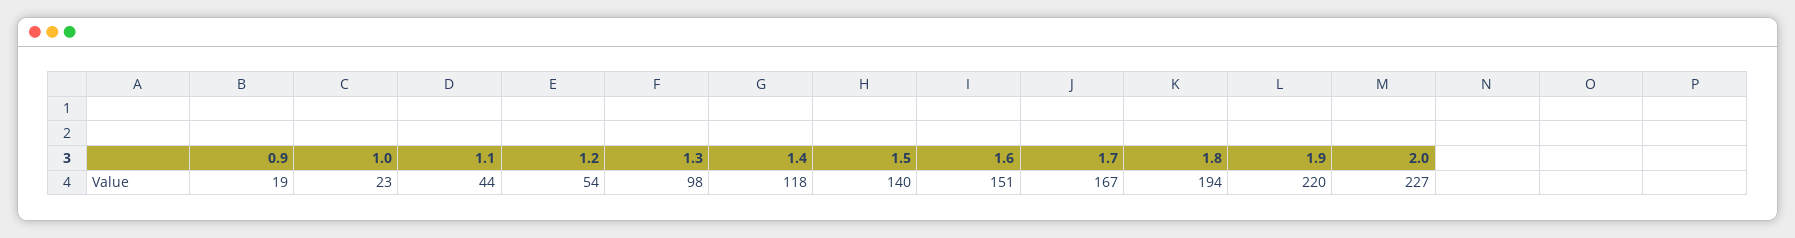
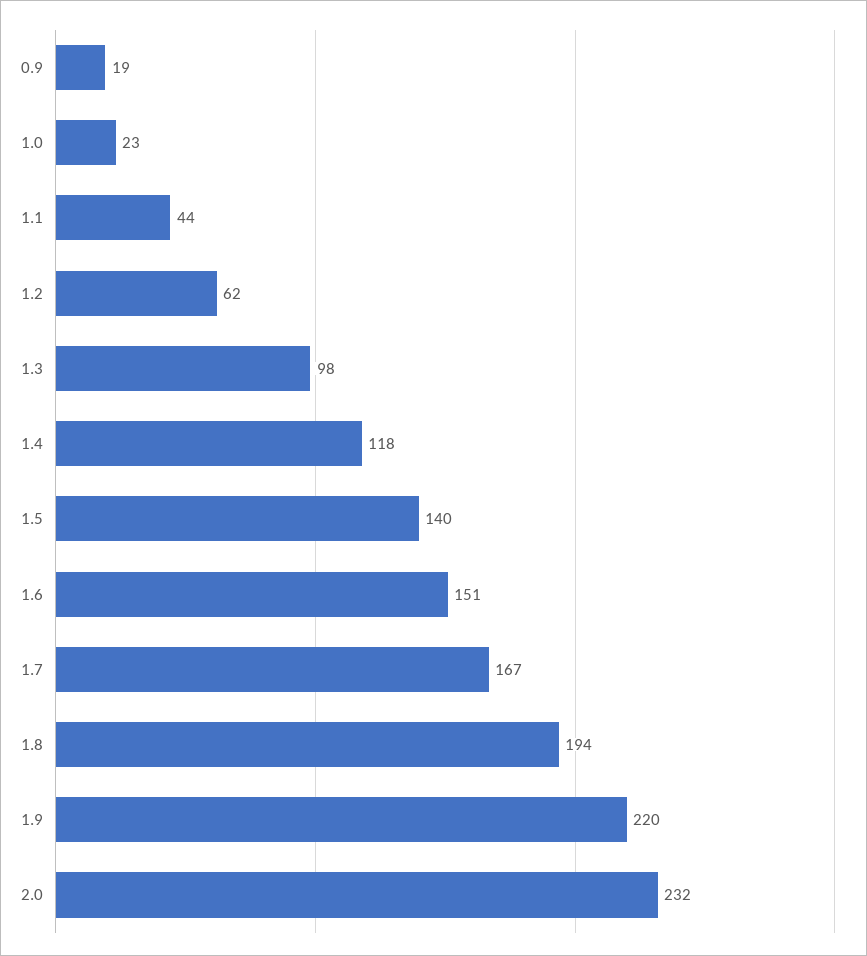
1.2: 54 -> 62
2.0: 227 -> 232

